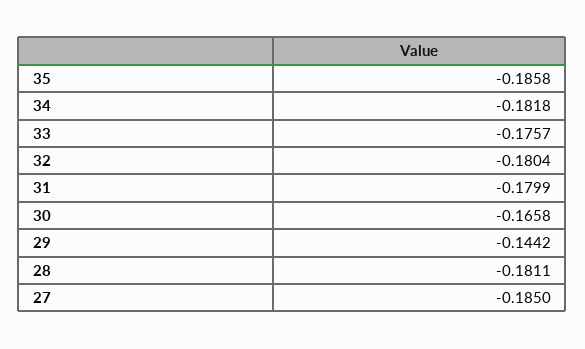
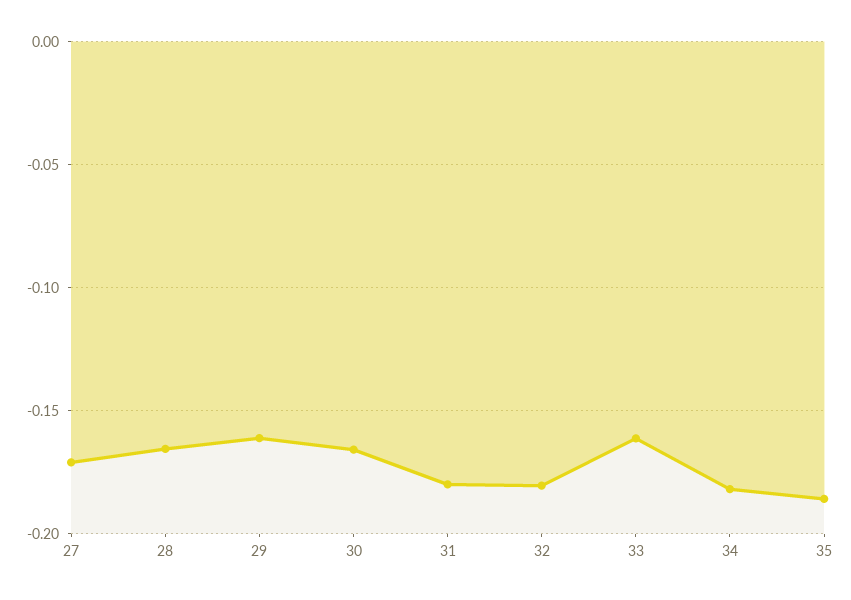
33: -0.1757 -> -0.16
29: -0.1442 -> -0.16
28: -0.1811 -> -0.165
27: -0.185 -> -0.17

